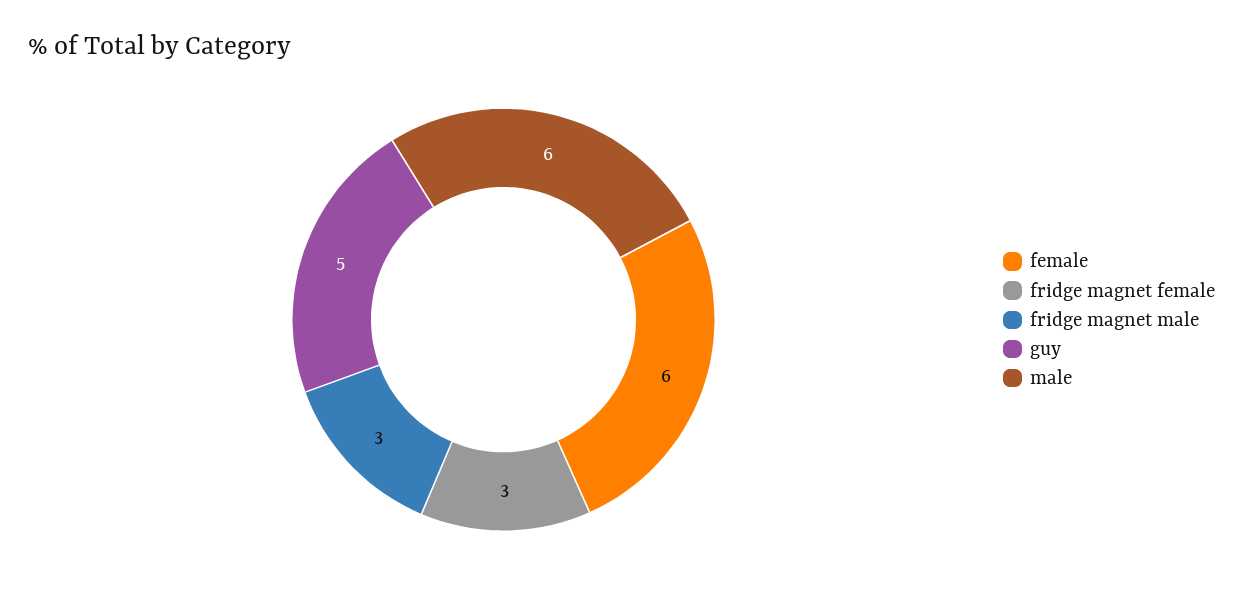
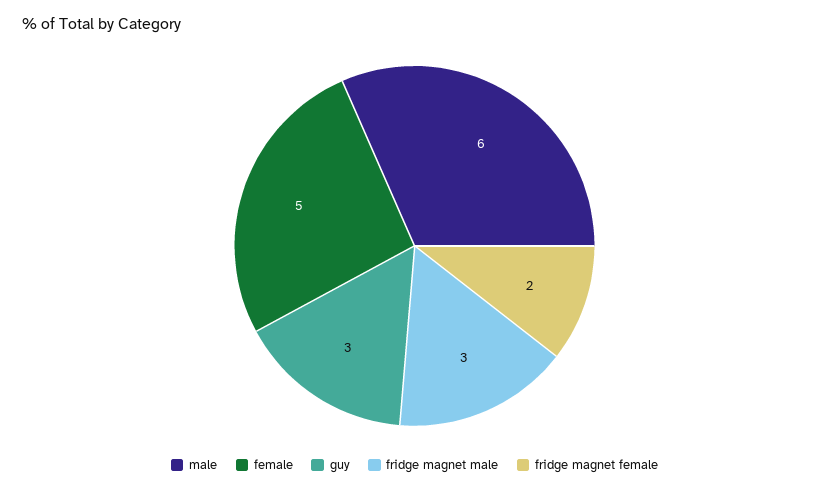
female: 6 -> 5
fridge magnet female: 3 -> 2
guy: 5 -> 3

